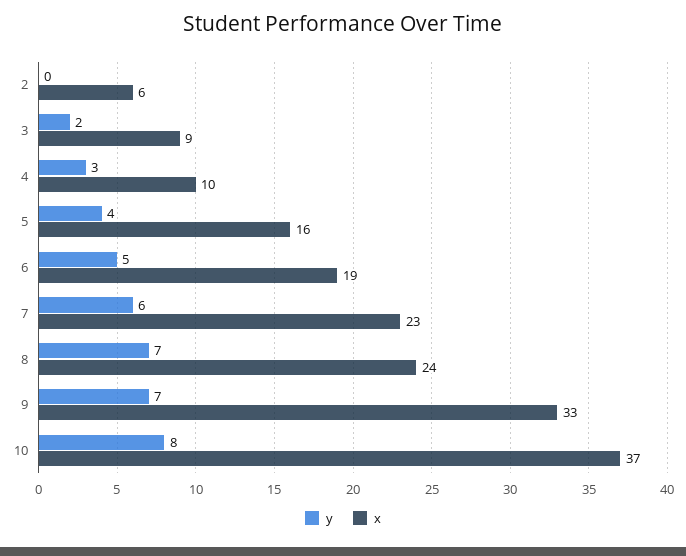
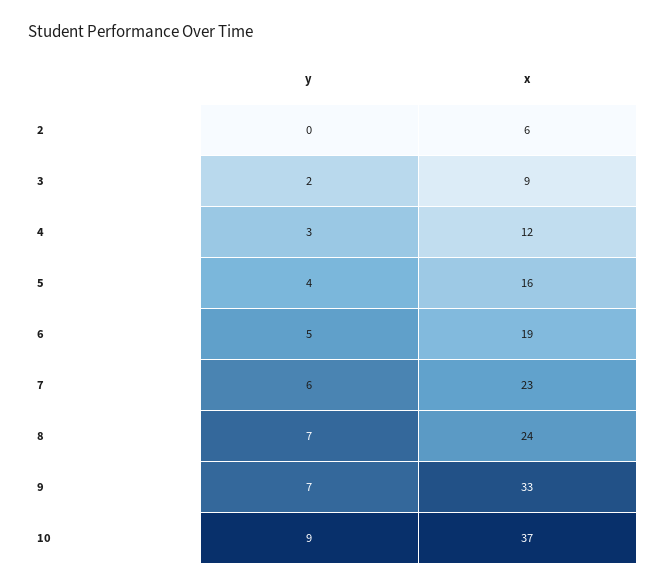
x, 4: 10 -> 12
y, 10: 8 -> 9

